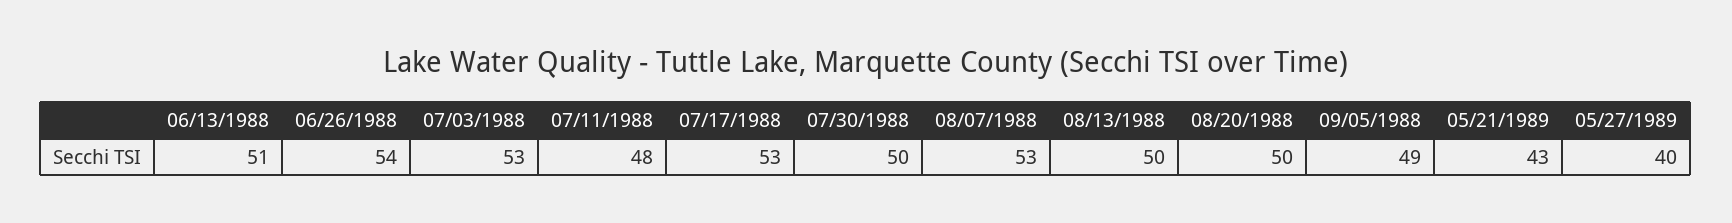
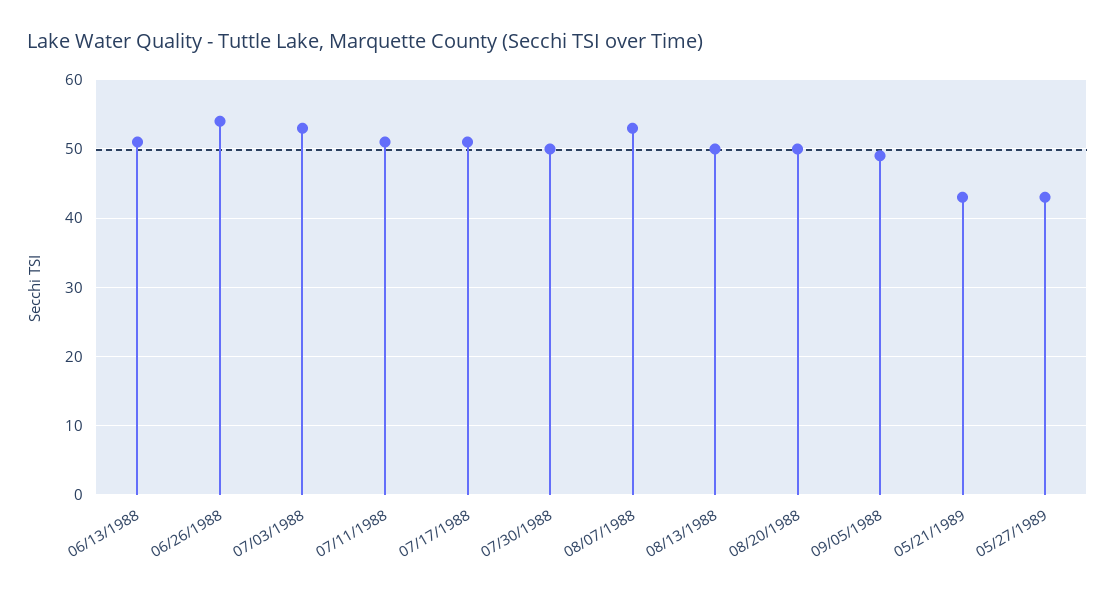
07/11/1988: 48 -> 51
07/17/1988: 53 -> 51
05/27/1989: 40 -> 43

